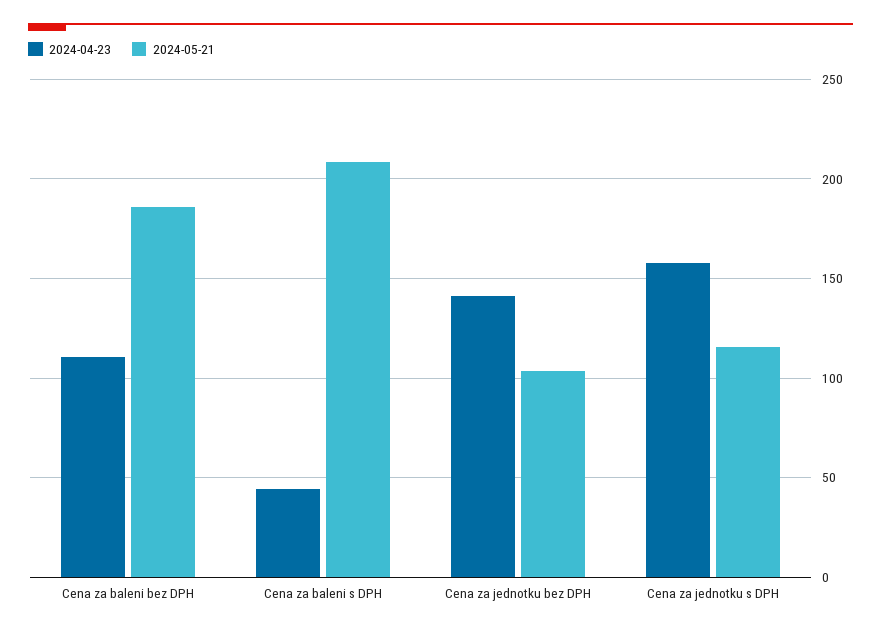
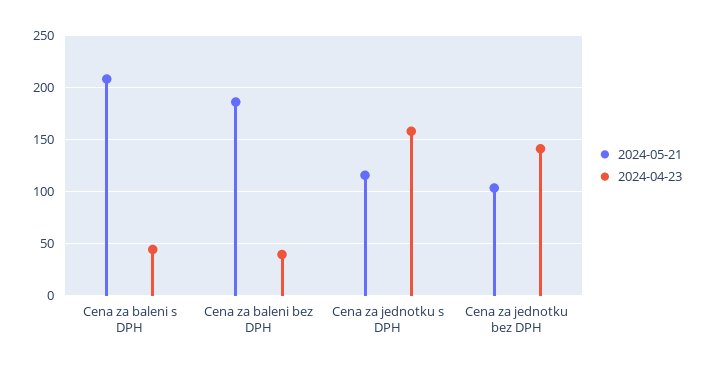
2024-04-23, Cena za baleni bez DPH: 110 -> 40

